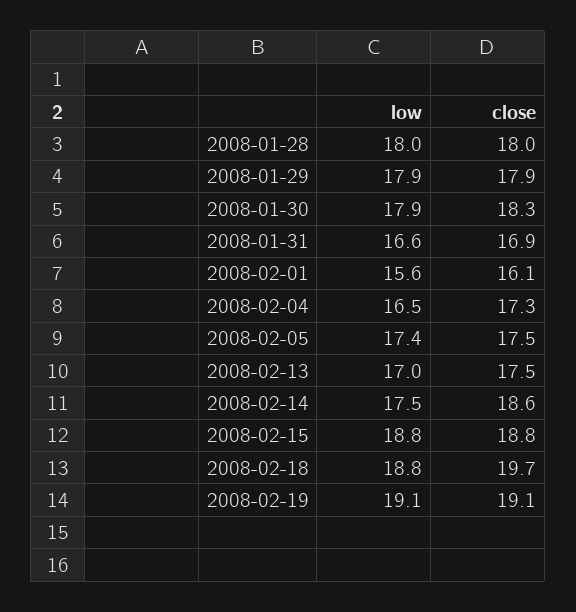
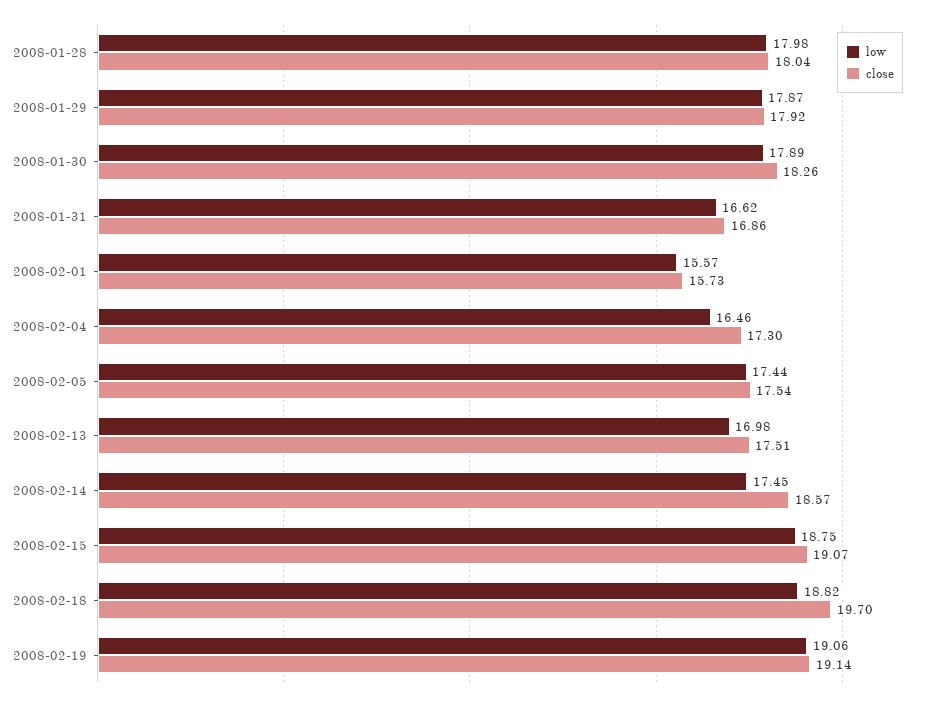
close, 2008-02-01: 16.1 -> 15.73
close, 2008-02-15: 18.8 -> 19.07

